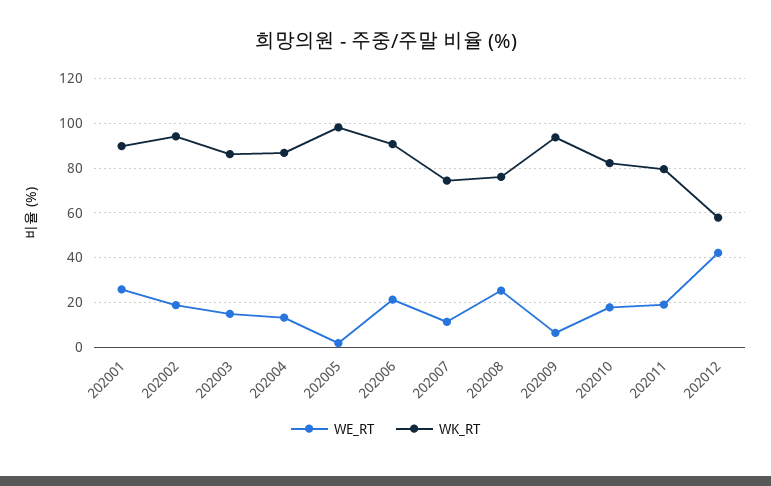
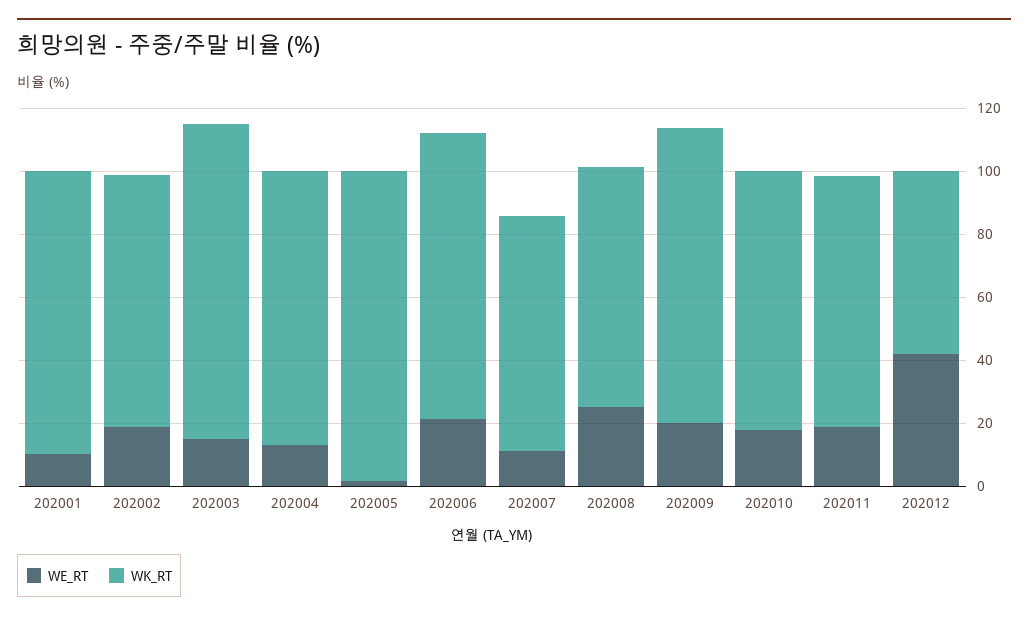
WE_RT, 202001: 25 -> 10
WK_RT, 202002: 95 -> 80
WK_RT, 202003: 85 -> 100
WE_RT, 202009: 5 -> 20

